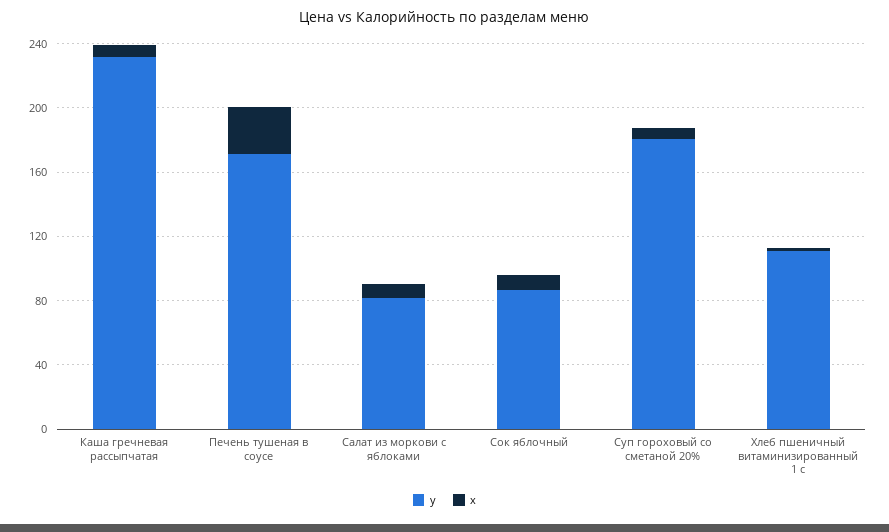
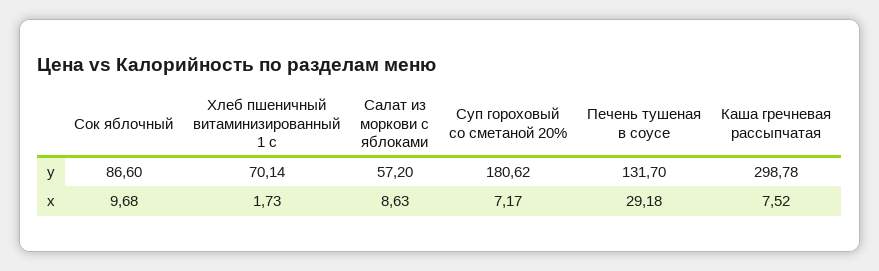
y, Каша гречневая рассыпчатая: 230 -> 298.78
y, Печень тушеная в соусе: 170 -> 131.7
y, Салат из моркови с яблоками: 80 -> 57.2
y, Хлеб пшеничный витаминизированный 1 с: 110 -> 70.14

